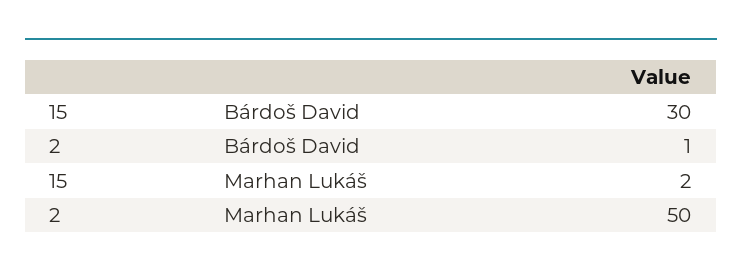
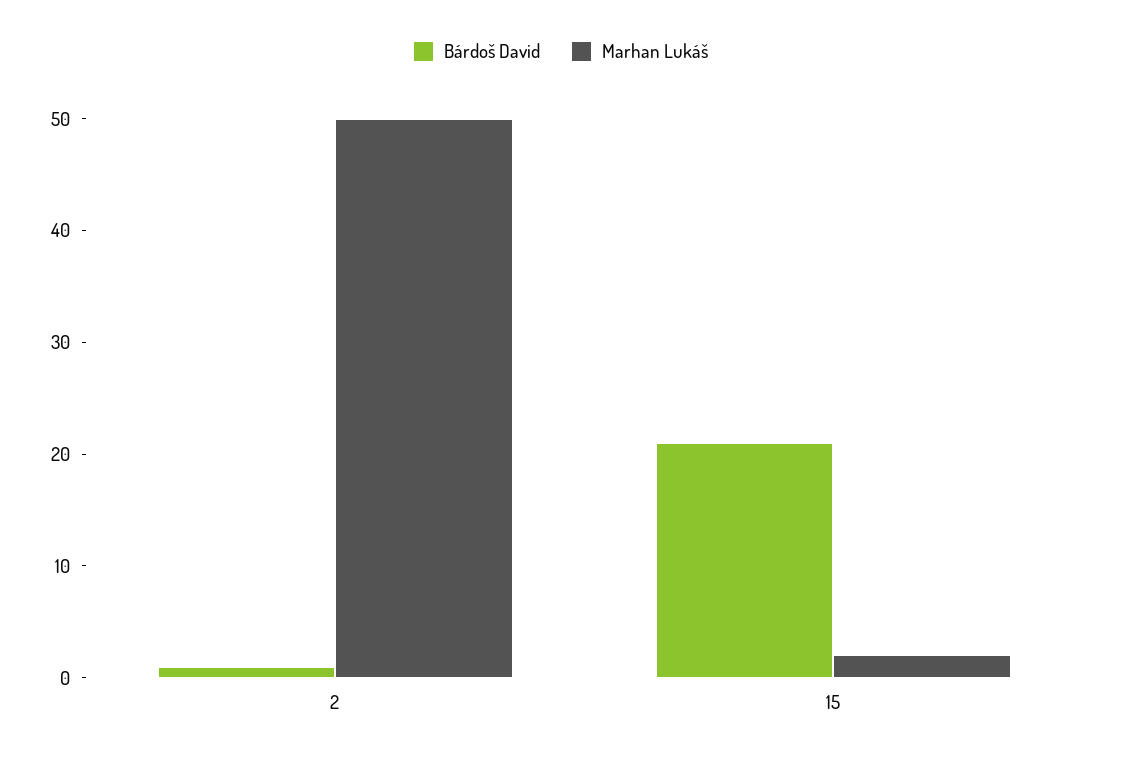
Bárdoš David, 15: 30 -> 21

